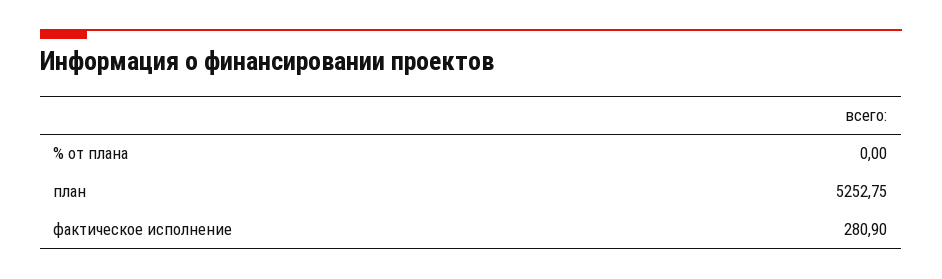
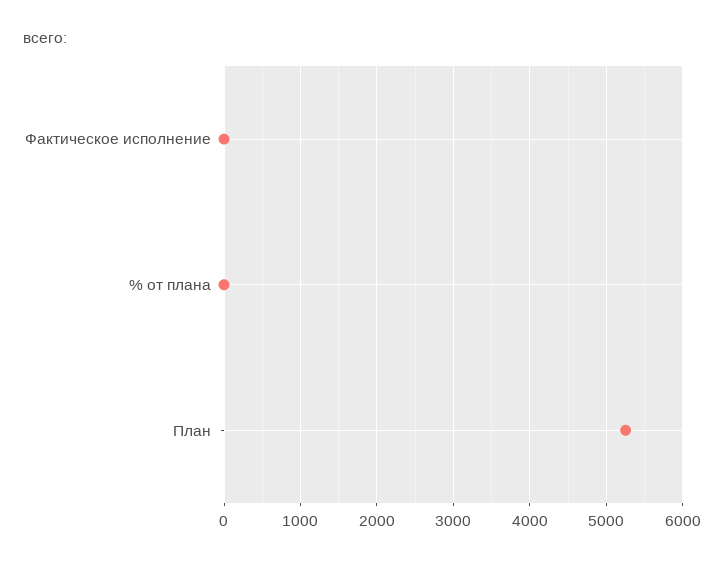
фактическое исполнение: 280.9 -> 0

